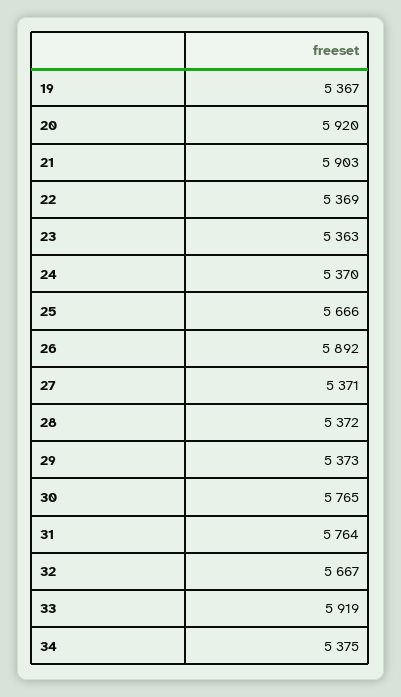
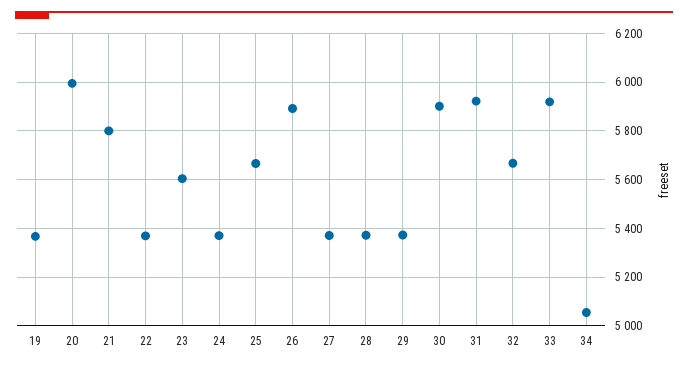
20: 5920 -> 6000
21: 5903 -> 5800
23: 5363 -> 5600
30: 5765 -> 5900
31: 5764 -> 5925
34: 5375 -> 5050

